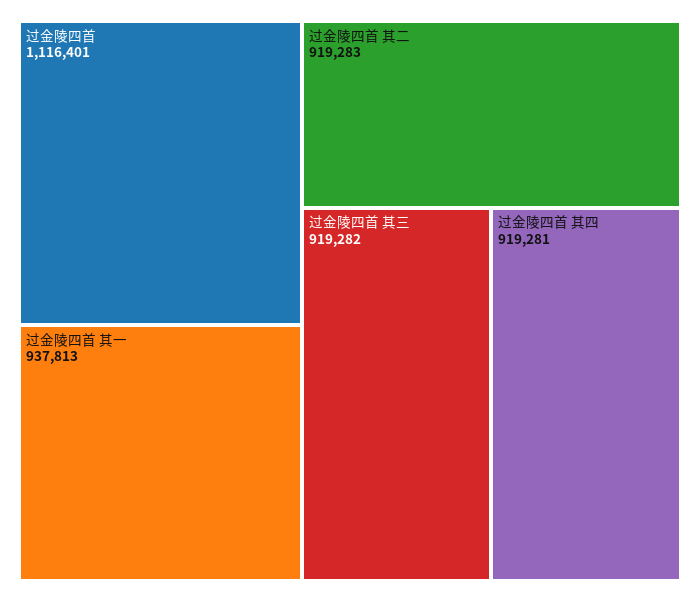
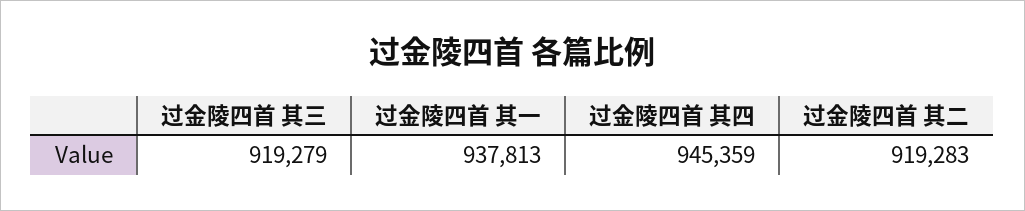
过金陵四首: 1116401 -> none
过金陵四首 其三: 919282 -> 919279
过金陵四首 其四: 919281 -> 945359

